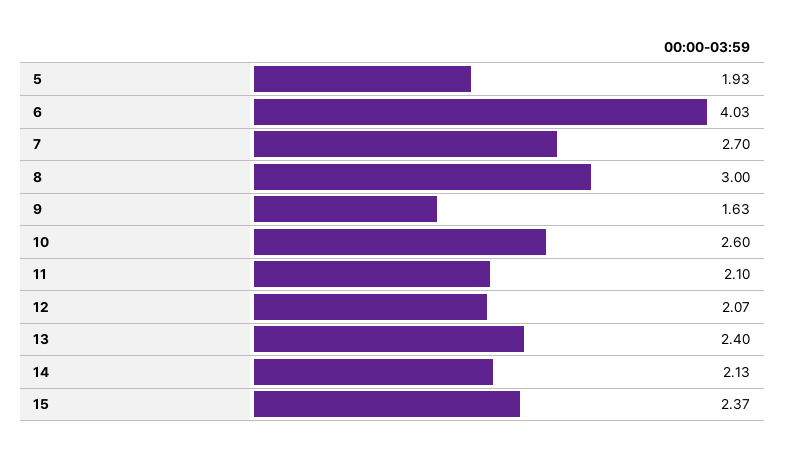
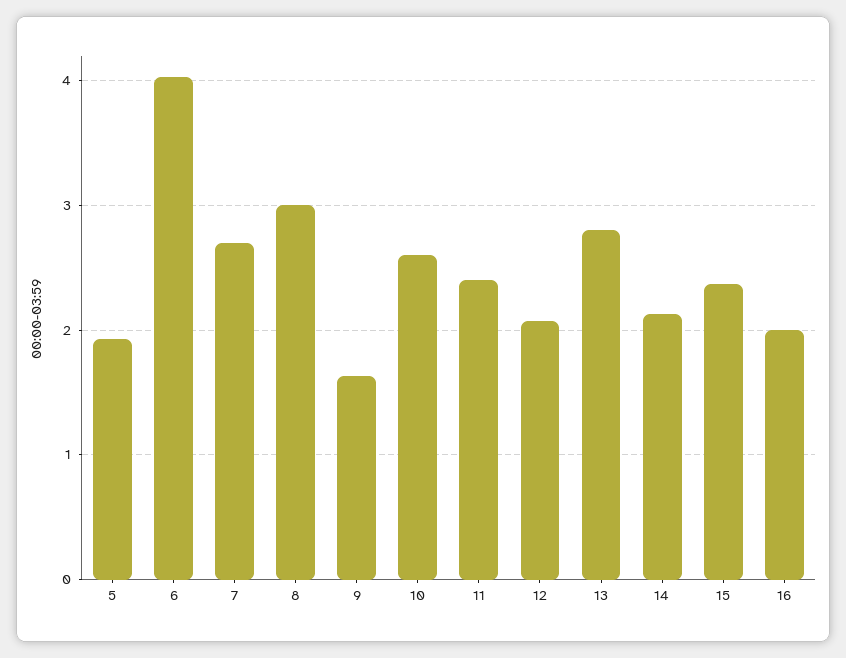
11: 2.1 -> 2.4
13: 2.4 -> 2.8
16: none -> 2

